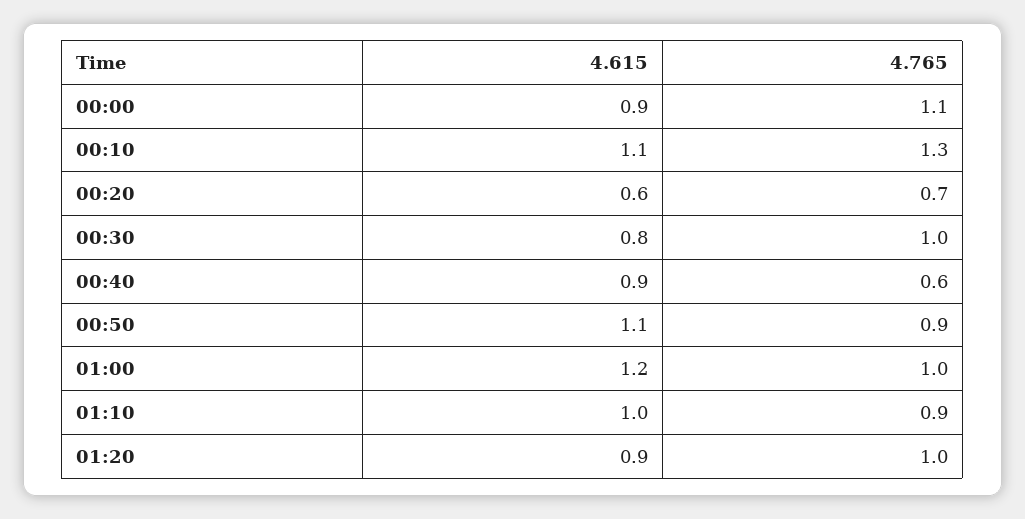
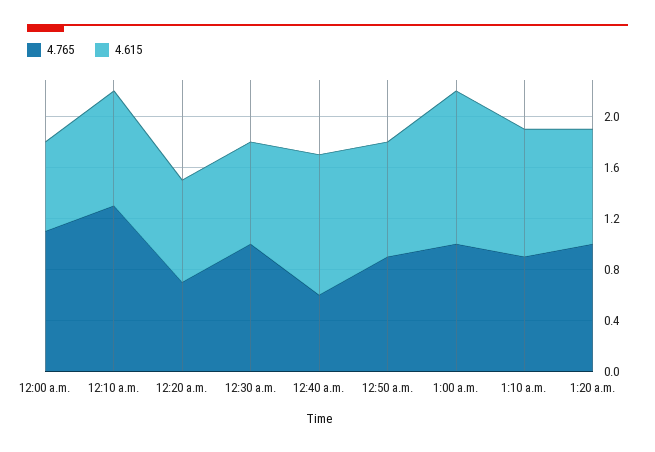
4.615, 00:00: 0.9 -> 0.7
4.615, 00:10: 1.1 -> 0.9
4.615, 00:20: 0.6 -> 0.8
4.615, 00:40: 0.9 -> 1.1
4.615, 00:50: 1.1 -> 0.9

